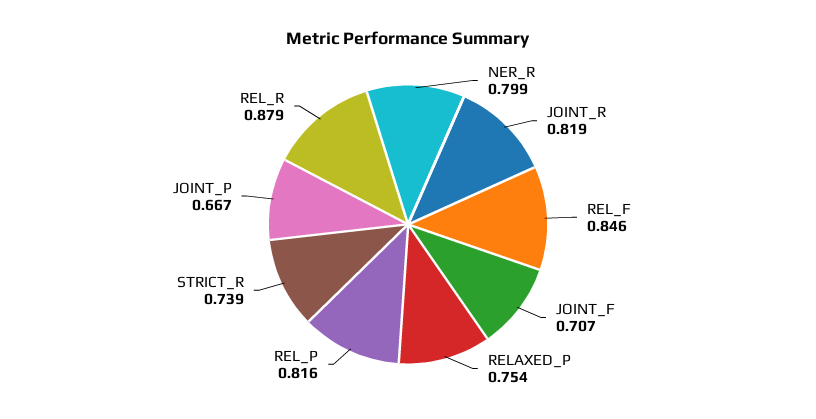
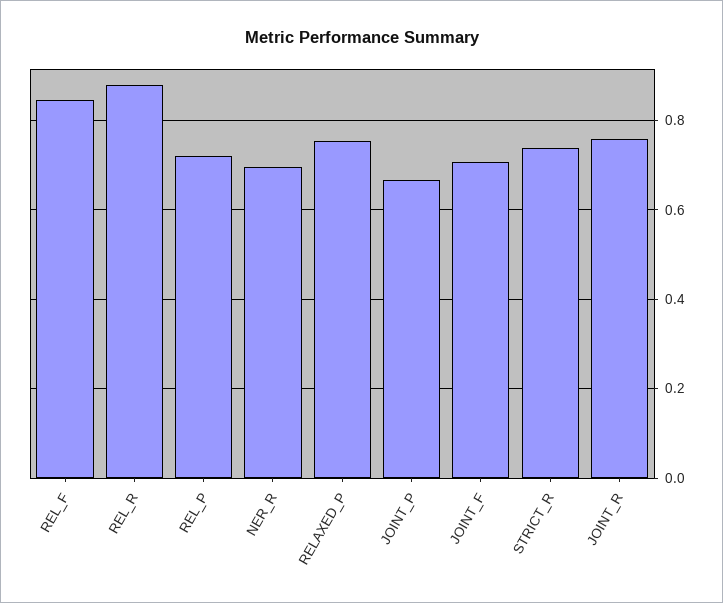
NER_R: 0.799 -> 0.7
JOINT_R: 0.819 -> 0.76
REL_P: 0.816 -> 0.72

